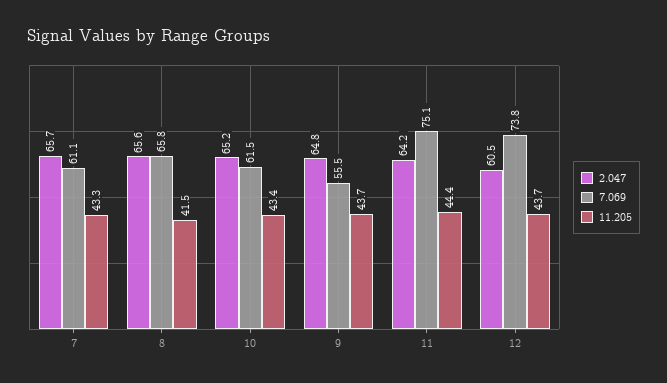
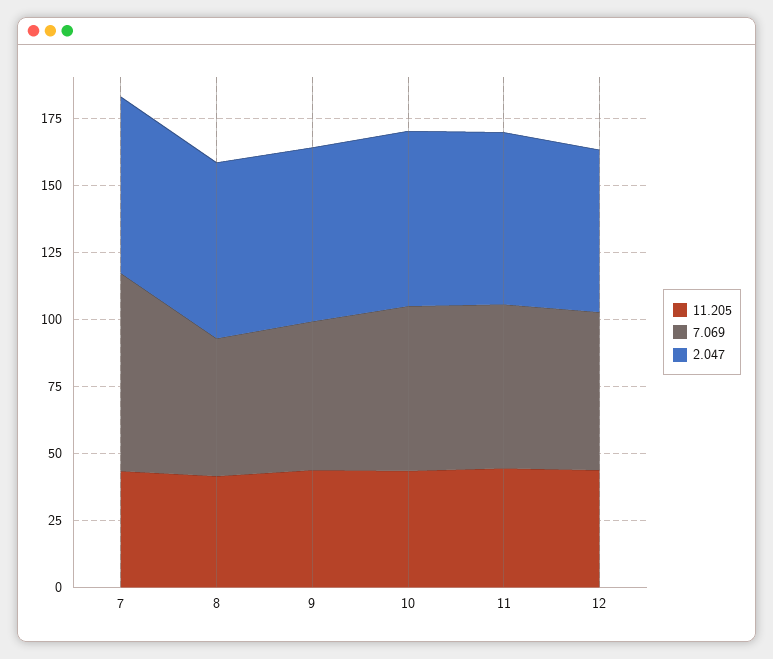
7.069, 7: 61.1 -> 75
7.069, 8: 65.8 -> 50
7.069, 11: 75.1 -> 60
7.069, 12: 73.8 -> 60

